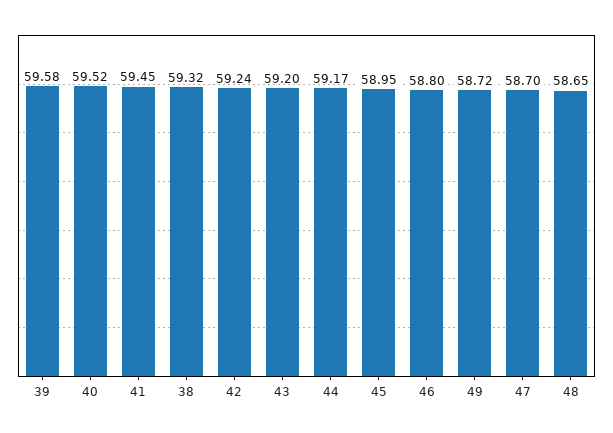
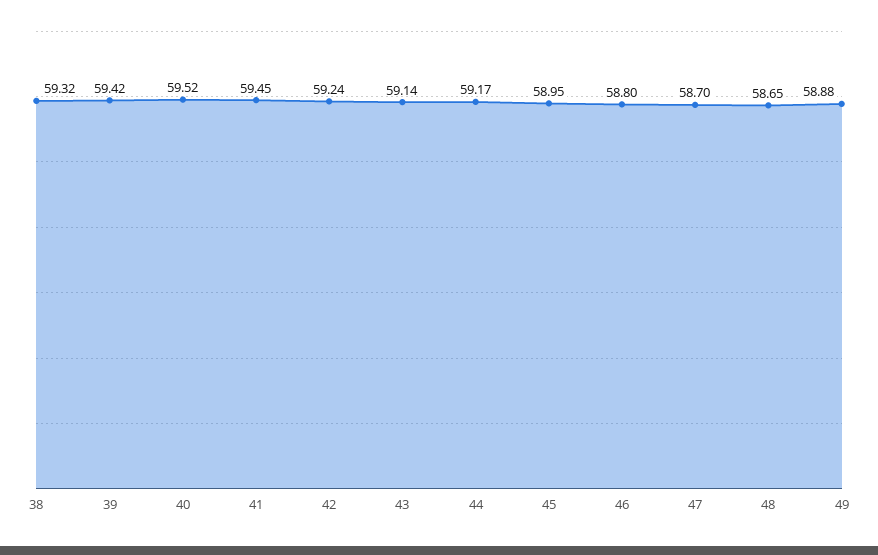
39: 59.58 -> 59.42
43: 59.2 -> 59.14
49: 58.72 -> 58.88

